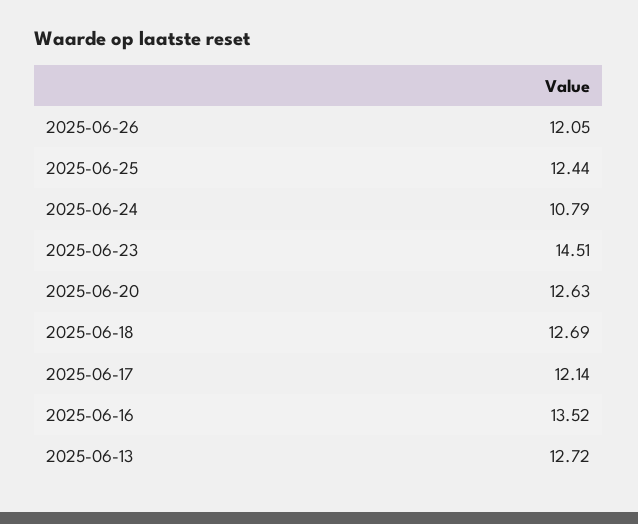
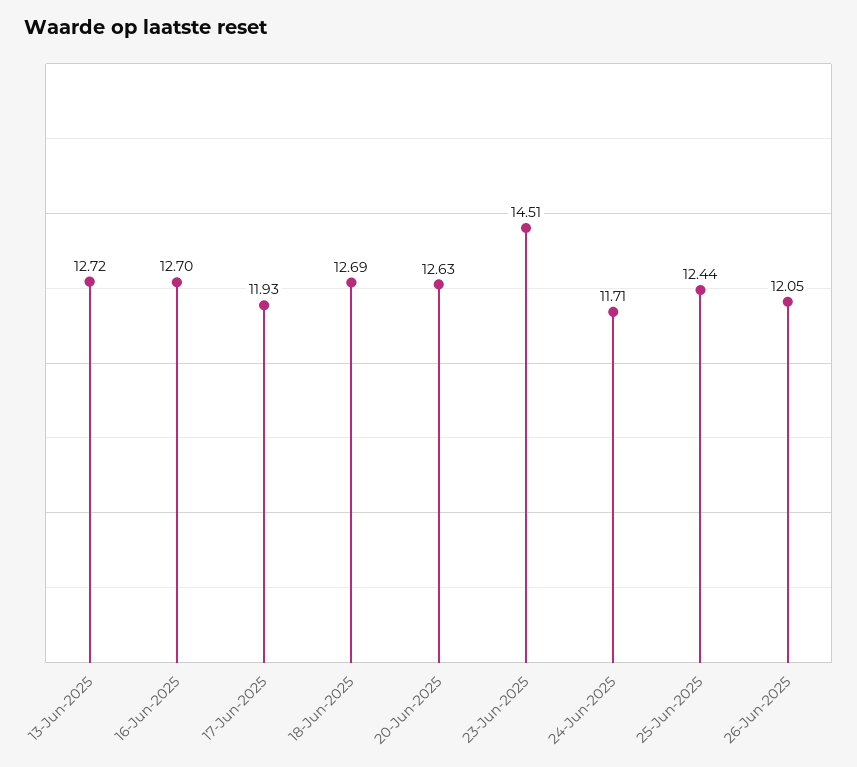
2025-06-24: 10.79 -> 11.71
2025-06-17: 12.14 -> 11.93
2025-06-16: 13.52 -> 12.7

